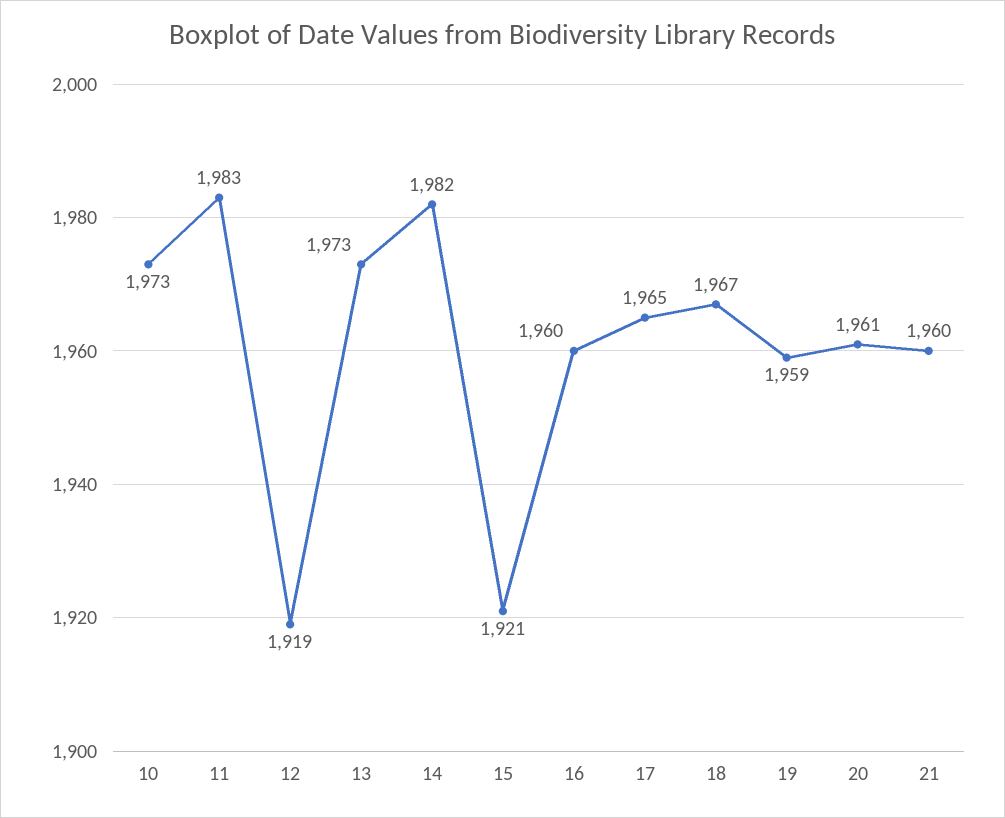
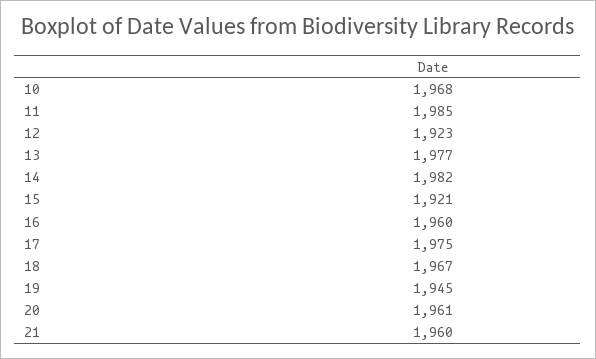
10: 1973 -> 1968
11: 1983 -> 1985
12: 1919 -> 1923
13: 1973 -> 1977
17: 1965 -> 1975
19: 1959 -> 1945

